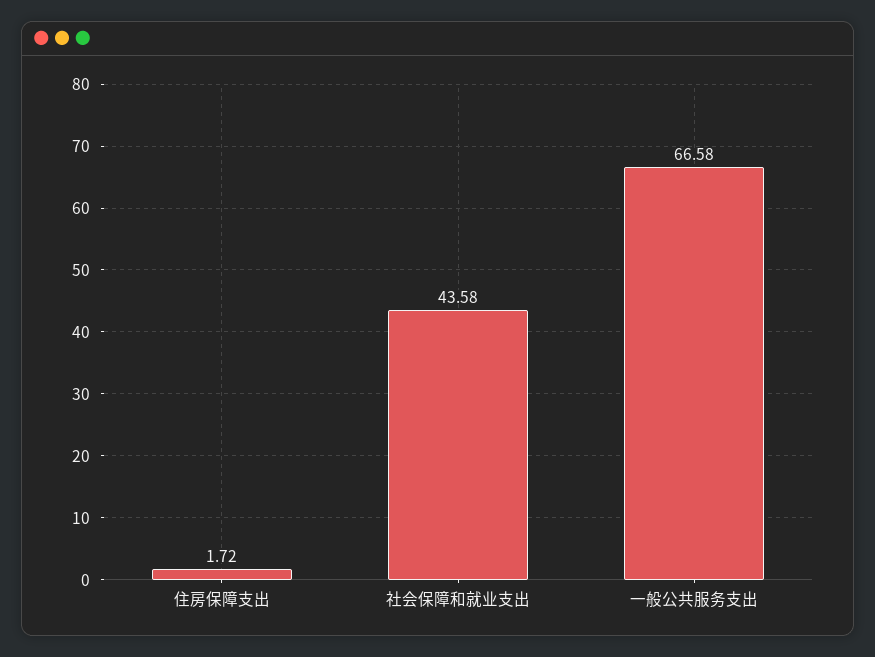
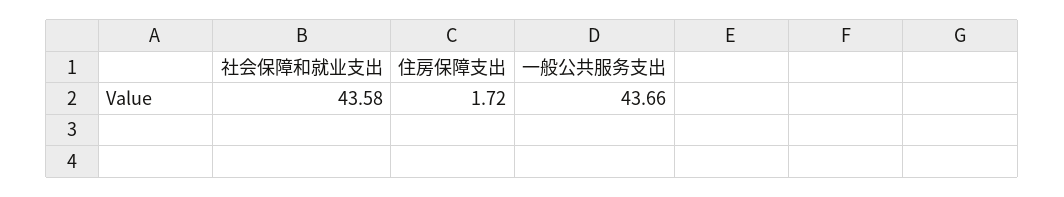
一般公共服务支出: 66.58 -> 43.66

